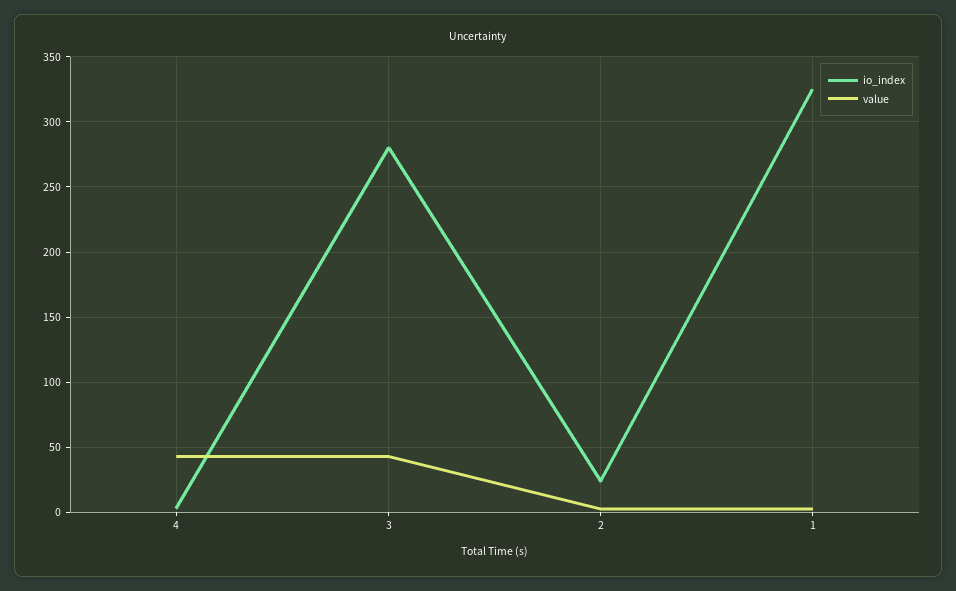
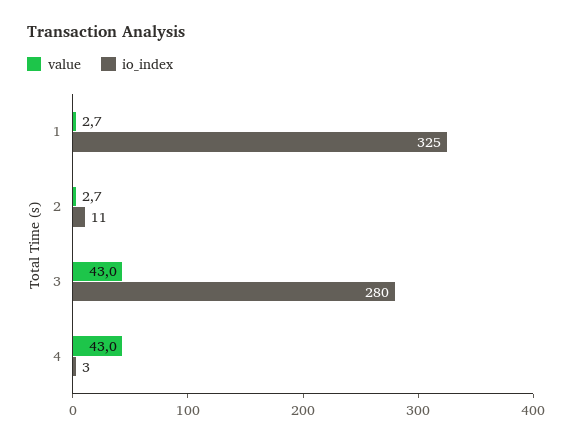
io_index, 2: 25 -> 11

